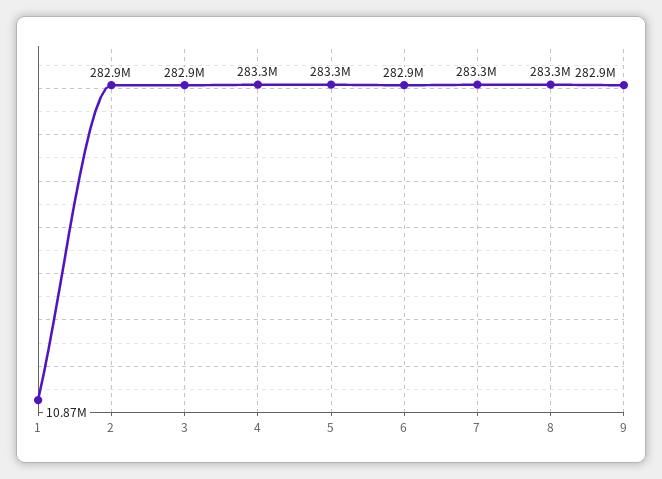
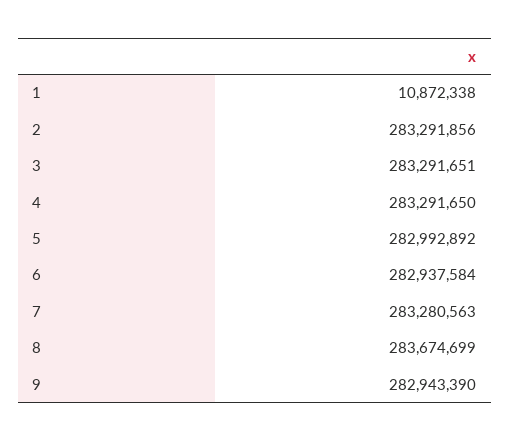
2: 282900000 -> 283291856
3: 282900000 -> 283291651
5: 283300000 -> 282992892
8: 283300000 -> 283674699

